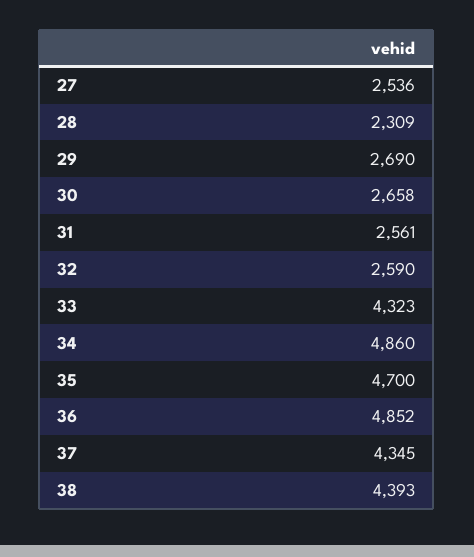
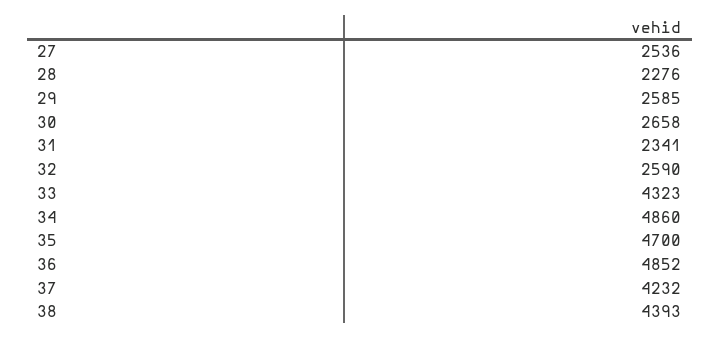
28: 2309 -> 2276
29: 2690 -> 2585
31: 2561 -> 2341
37: 4345 -> 4232

